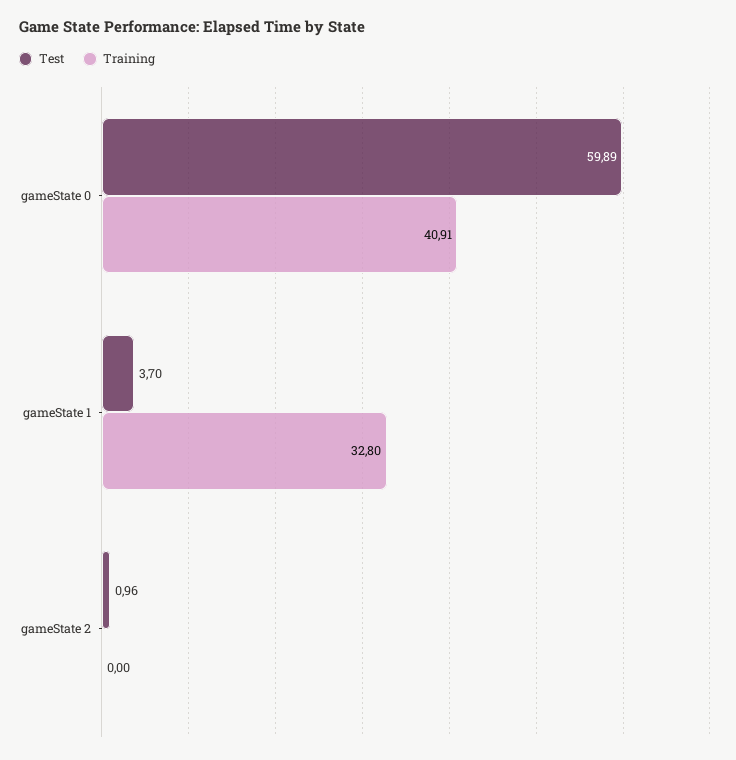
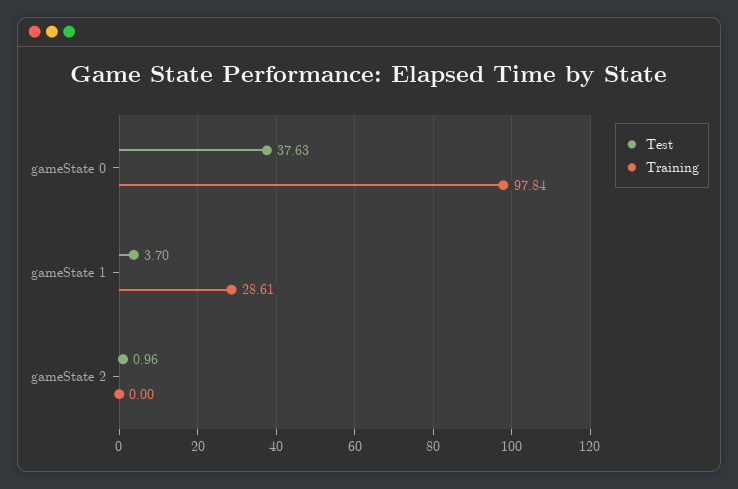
Test, gameState 0: 59.89 -> 37.63
Training, gameState 0: 40.91 -> 97.84
Training, gameState 1: 32.8 -> 28.61

